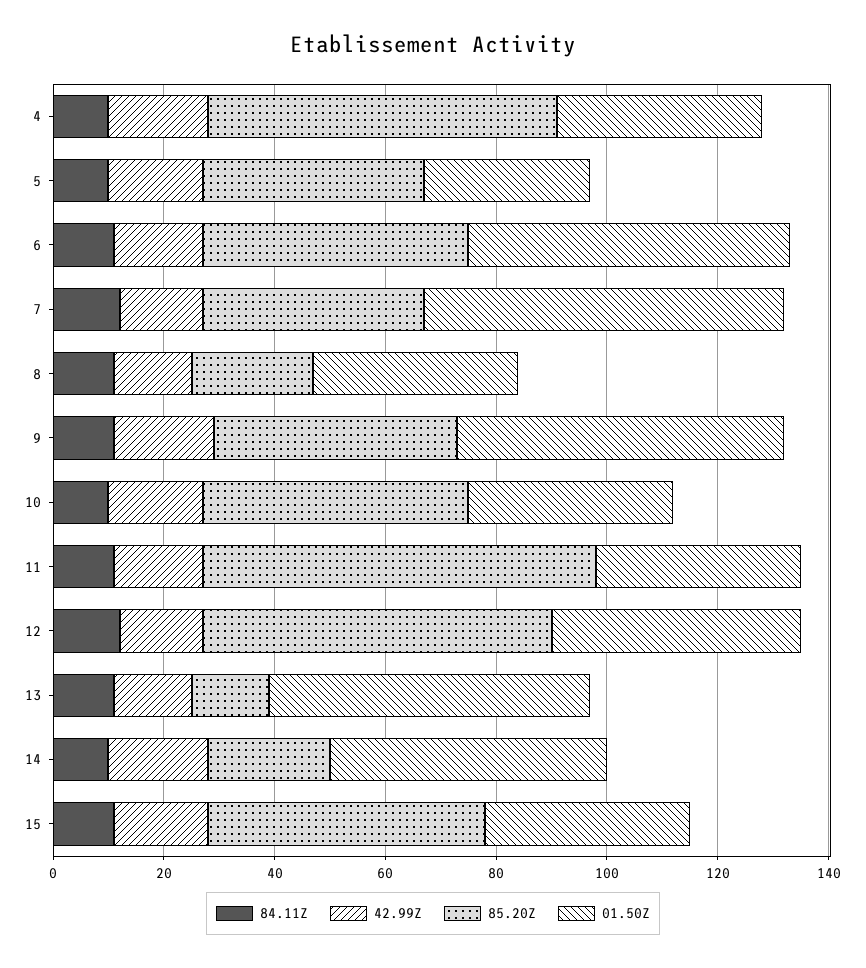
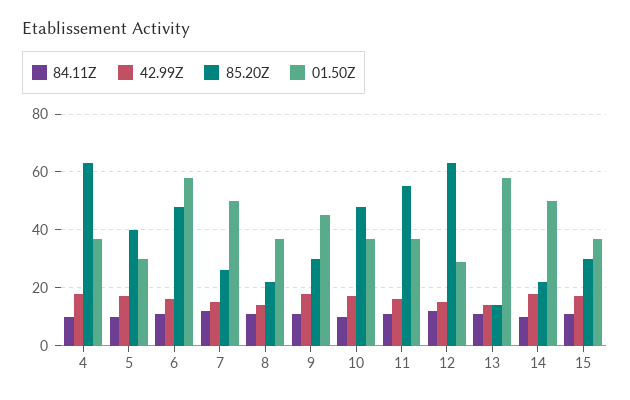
85.20Z, 7: 40 -> 25
01.50Z, 7: 65 -> 50
85.20Z, 9: 45 -> 30
01.50Z, 9: 60 -> 45
85.20Z, 11: 70 -> 55
01.50Z, 12: 45 -> 30
85.20Z, 15: 50 -> 30

